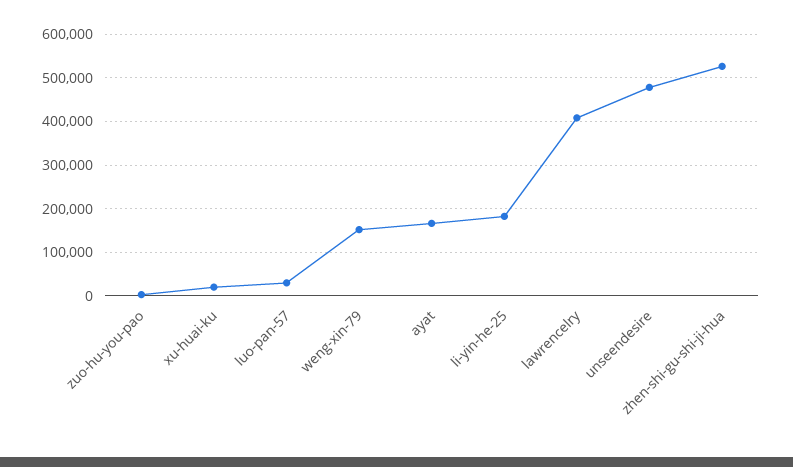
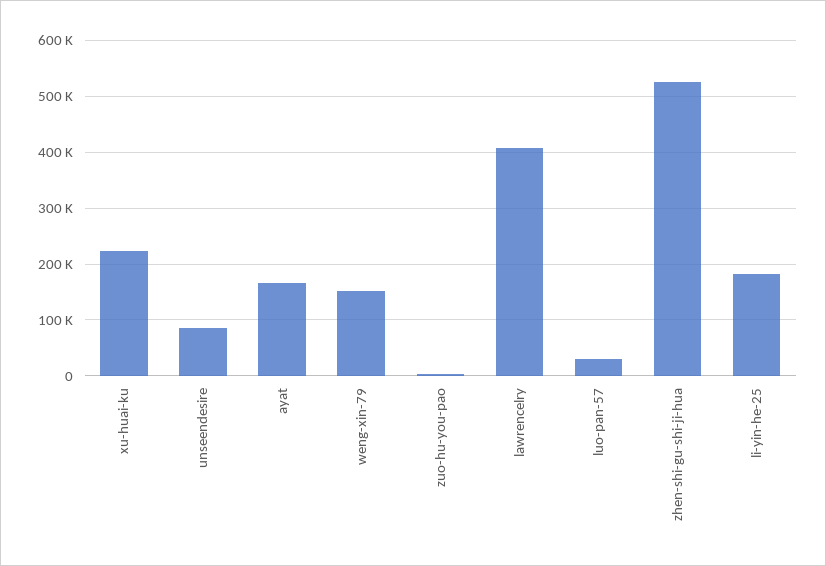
xu-huai-ku: 20000 -> 220000
unseendesire: 480000 -> 80000

